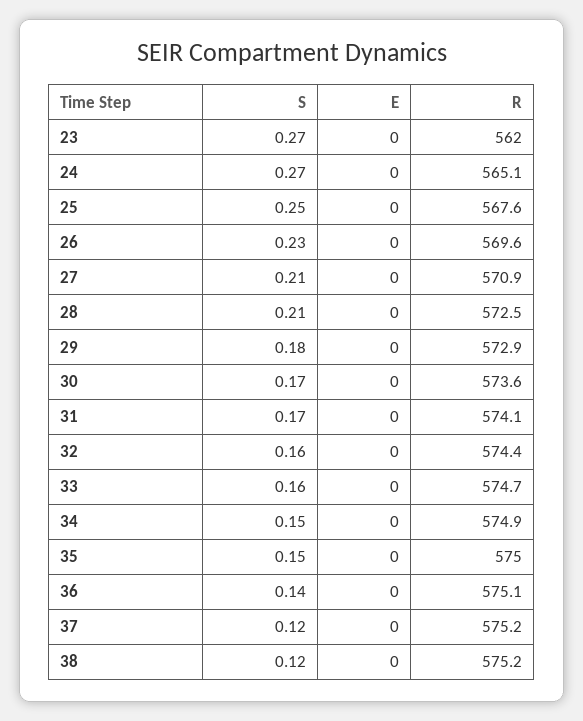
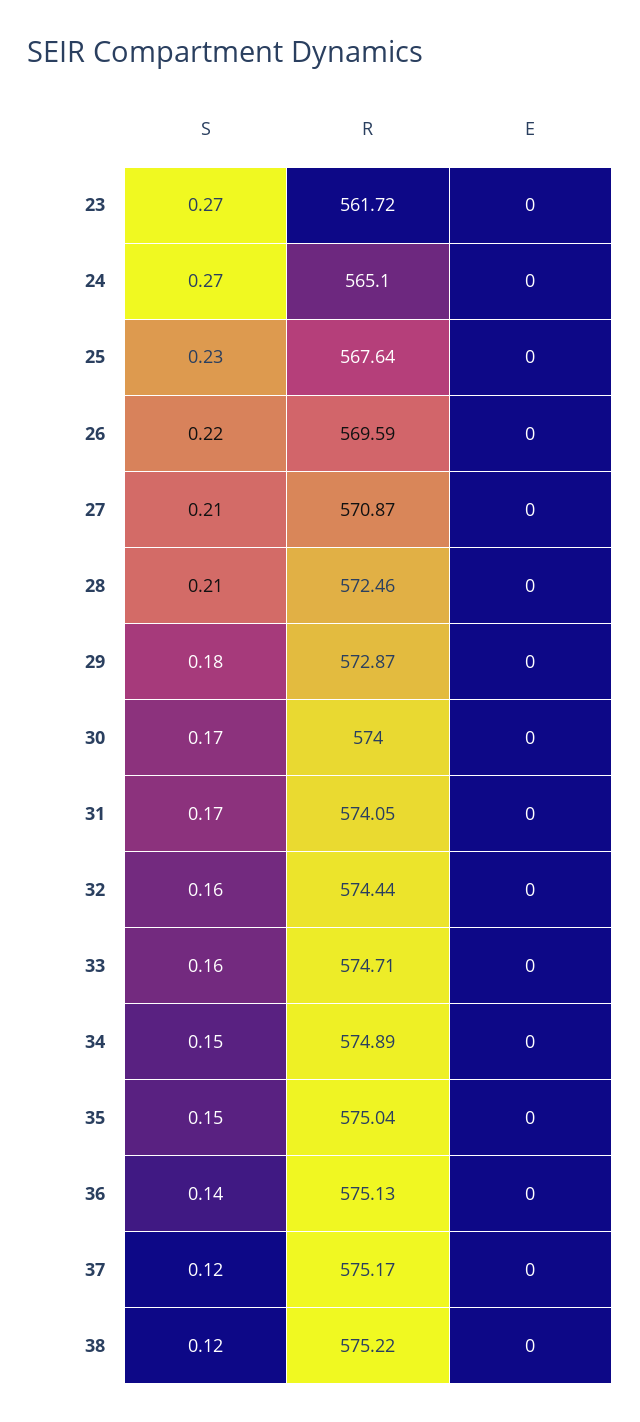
R, 23: 562 -> 561.72
S, 25: 0.25 -> 0.23
S, 26: 0.23 -> 0.22
R, 30: 573.6 -> 574

